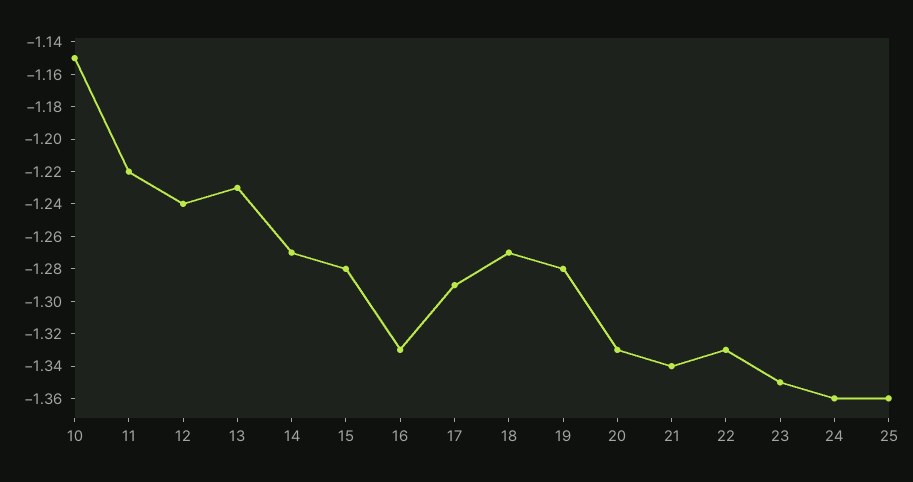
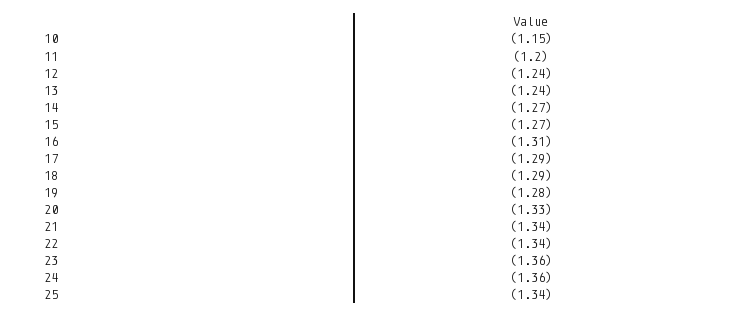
11: -1.22 -> -1.2
13: -1.23 -> -1.24
15: -1.28 -> -1.27
16: -1.33 -> -1.31
18: -1.27 -> -1.29
22: -1.33 -> -1.34
23: -1.35 -> -1.36
25: -1.36 -> -1.34

